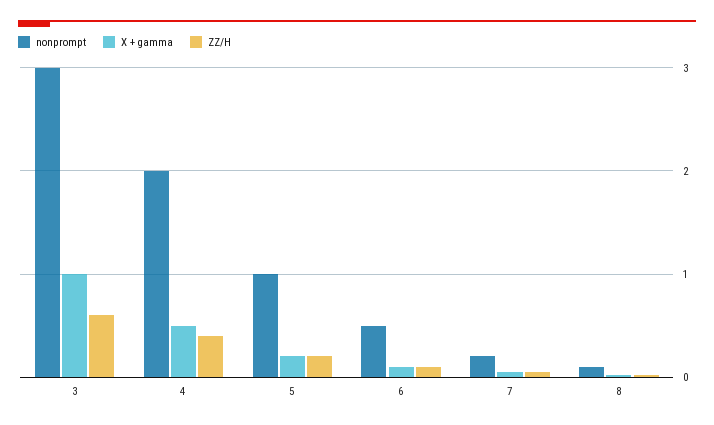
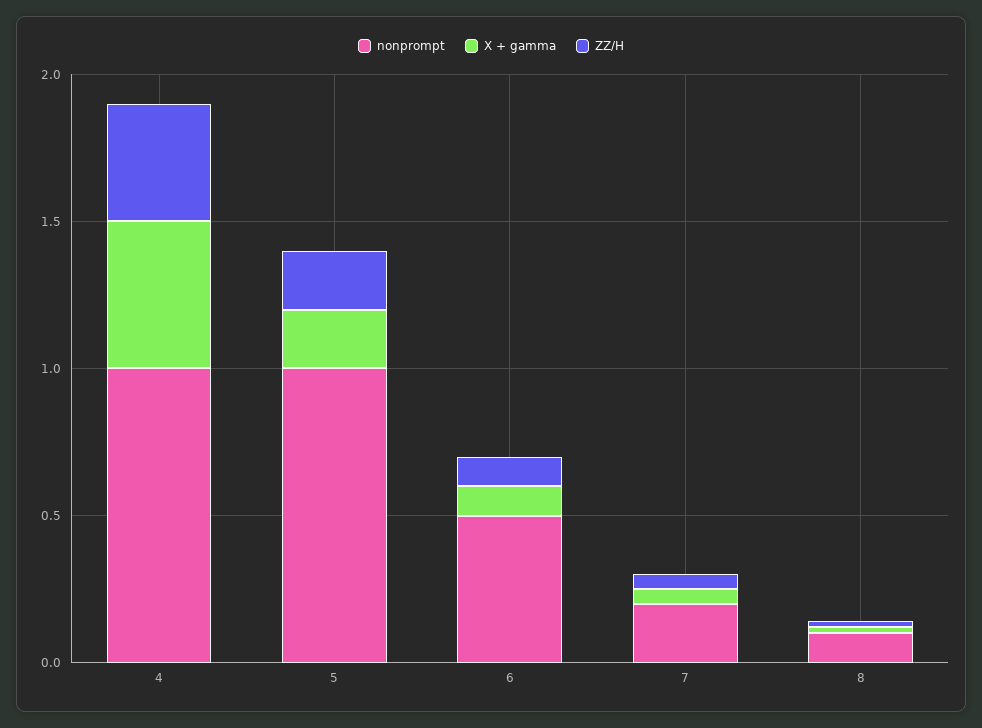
nonprompt, 3: 3 -> none
X + gamma, 3: 1 -> none
ZZ/H, 3: 0.6 -> none
nonprompt, 4: 2 -> 1

